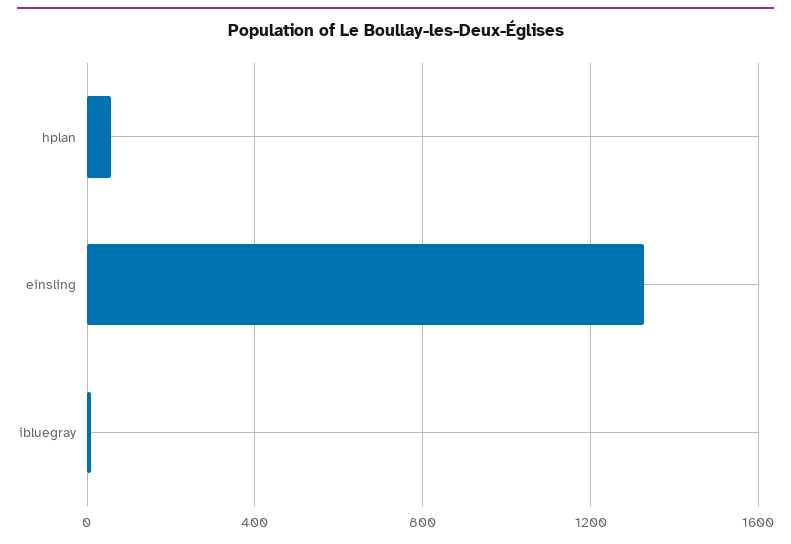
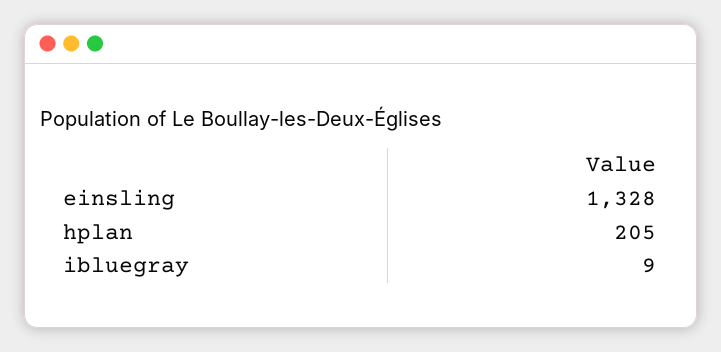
hplan: 50 -> 205

